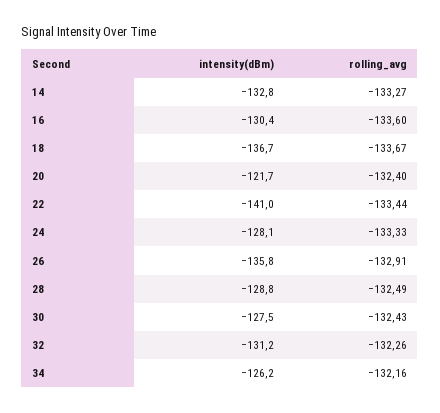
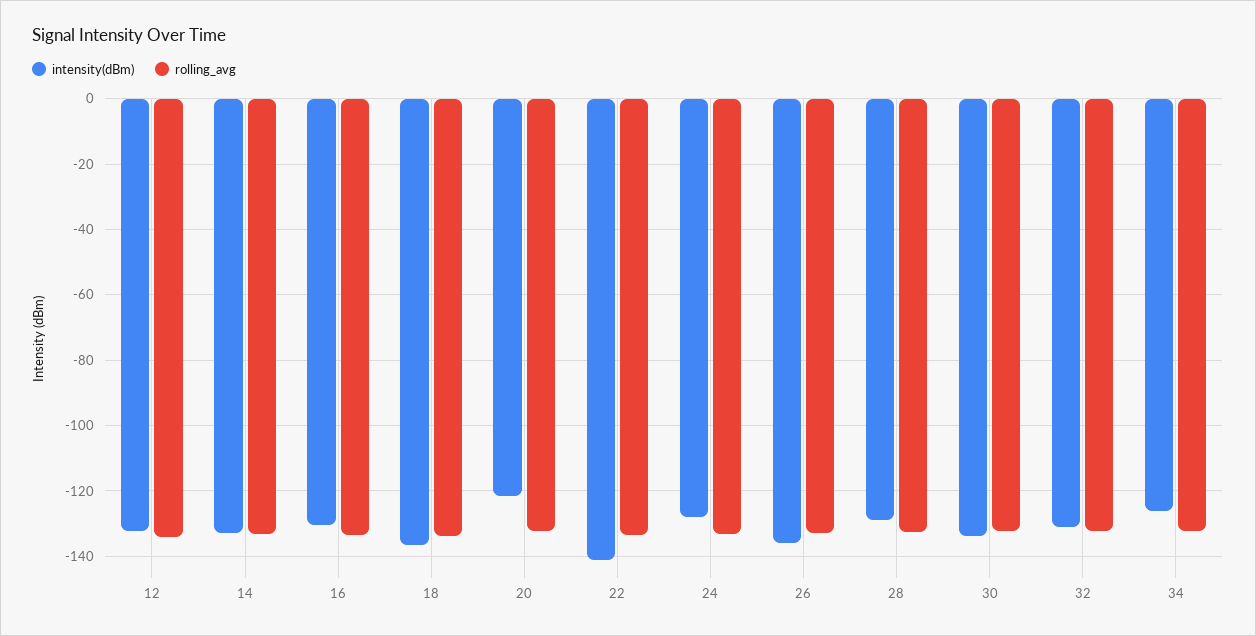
intensity(dBm), 30: -127.5 -> -134
intensity(dBm), 12: none -> -132
rolling_avg, 12: none -> -134

